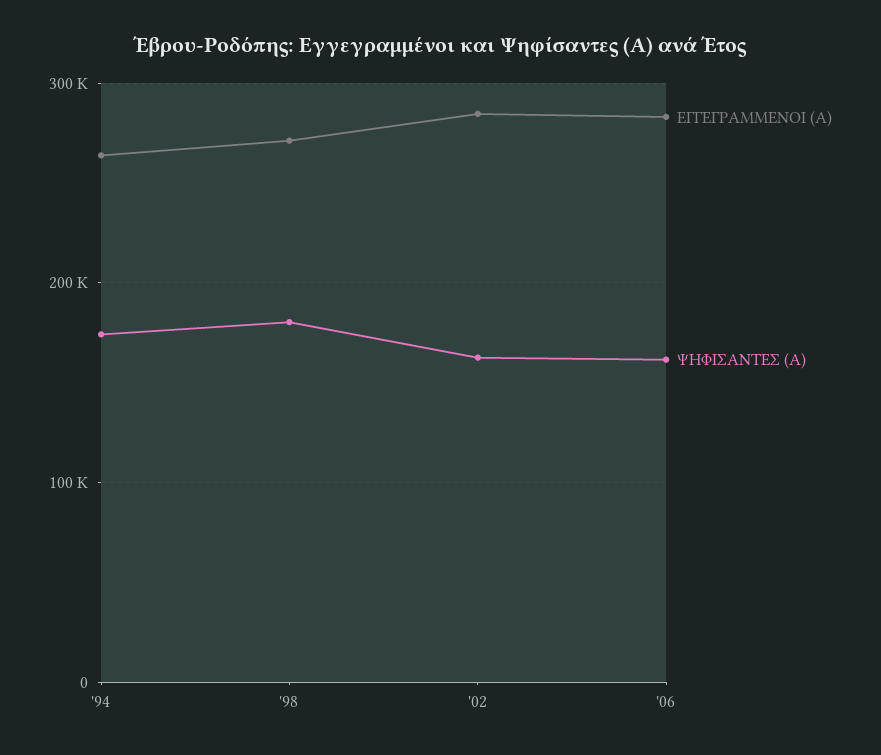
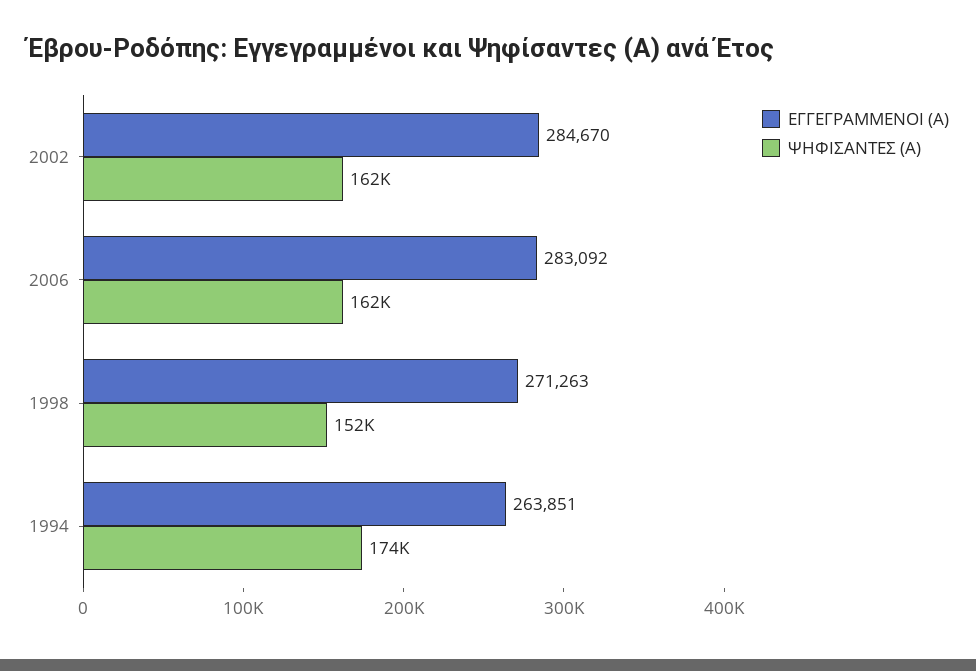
ΨΗΦΙΣΑΝΤΕΣ (Α), '98: 180000 -> 152000

